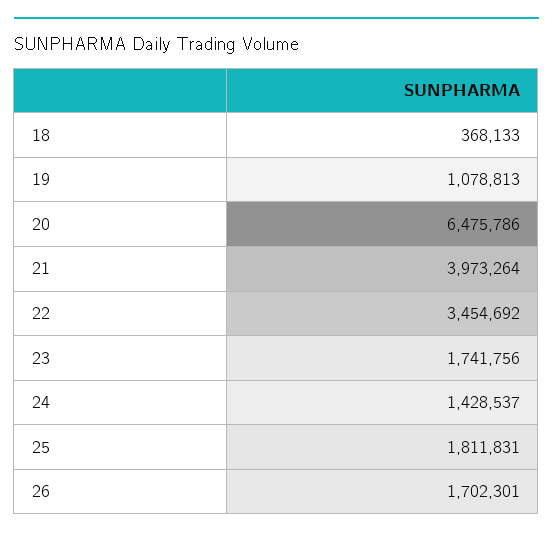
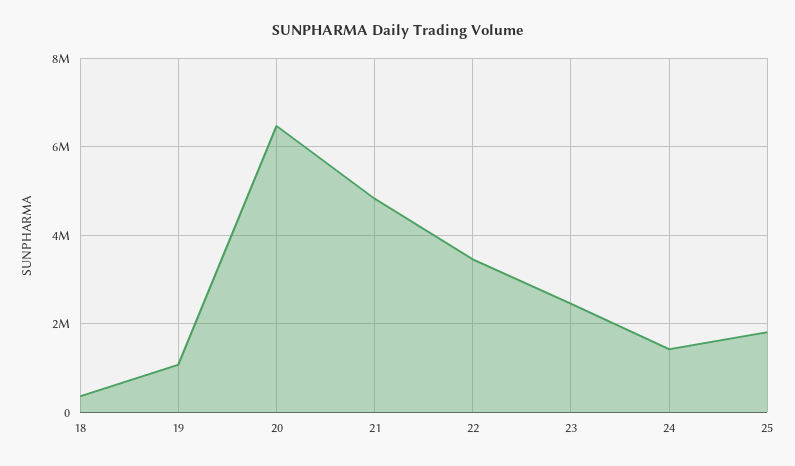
21: 3973264 -> 4800000
23: 1741756 -> 2400000
26: 1702301 -> none

